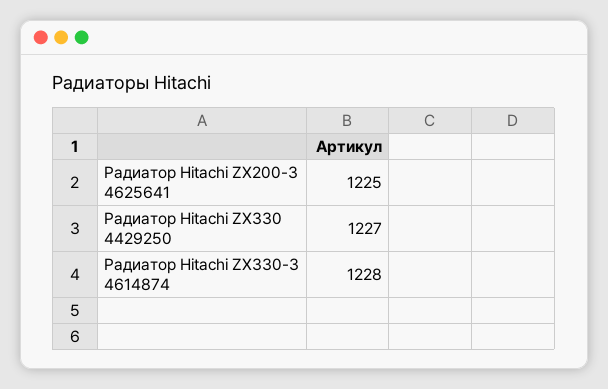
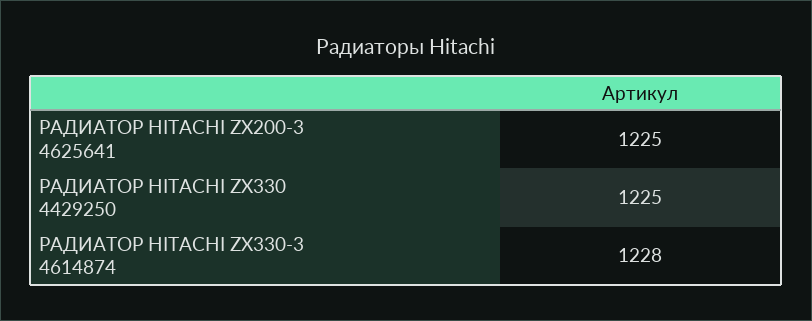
Радиатор Hitachi ZX330 4429250: 1227 -> 1225

